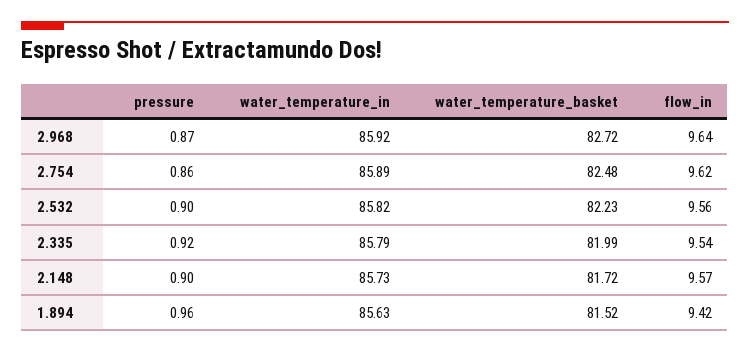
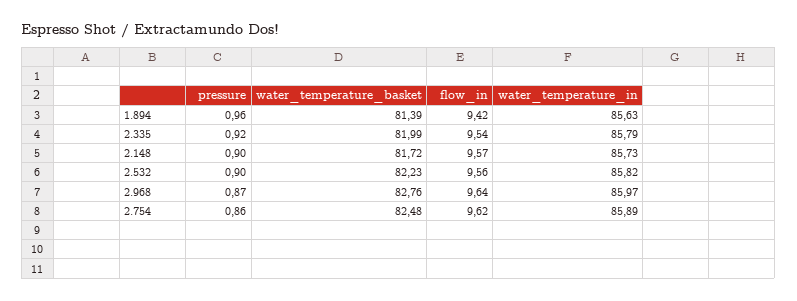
water_temperature_in, 2.968: 85.92 -> 85.97
water_temperature_basket, 2.968: 82.72 -> 82.76
water_temperature_basket, 1.894: 81.52 -> 81.39

